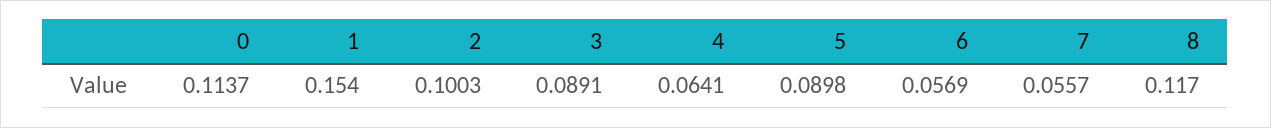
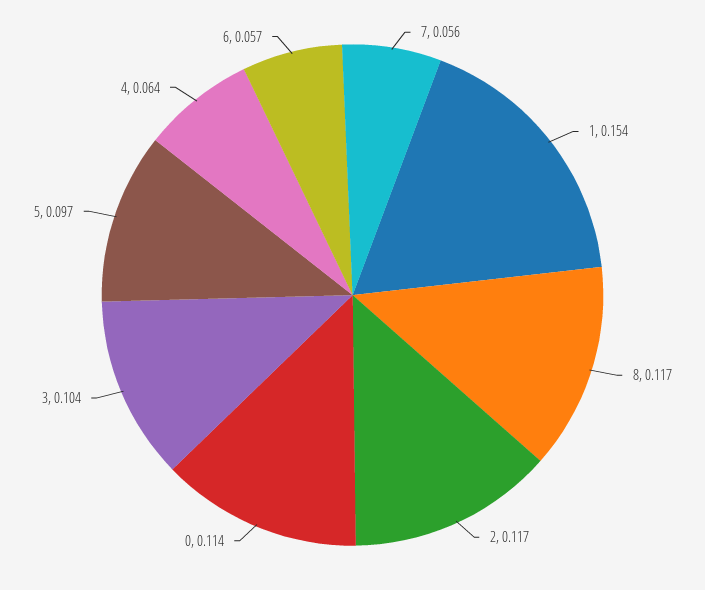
2: 0.1003 -> 0.117
3: 0.0891 -> 0.104
5: 0.0898 -> 0.097

